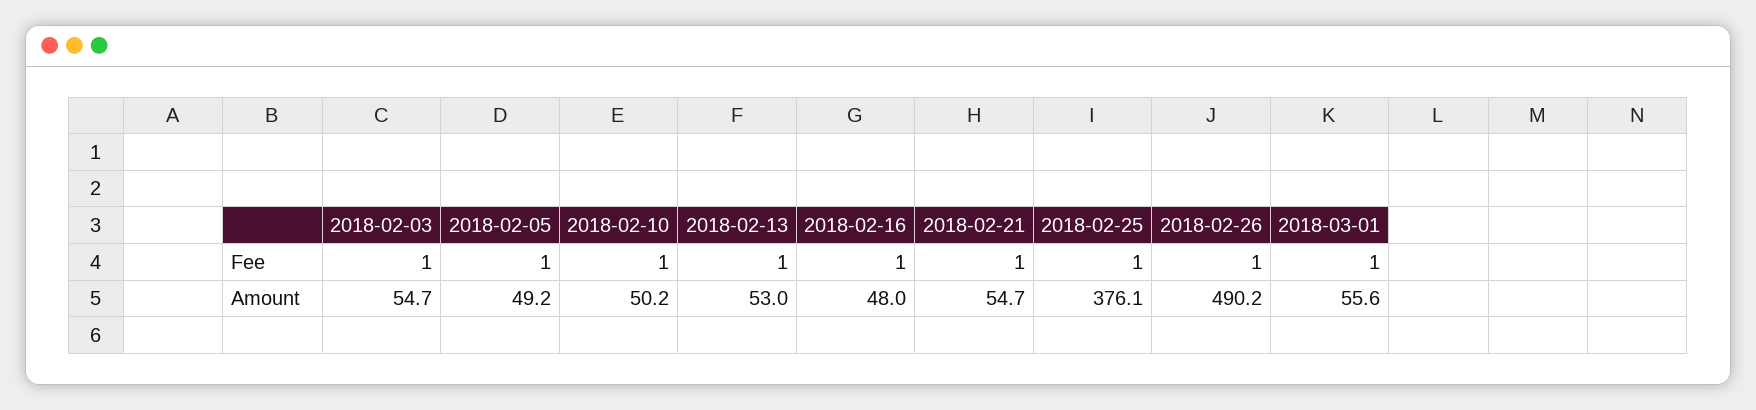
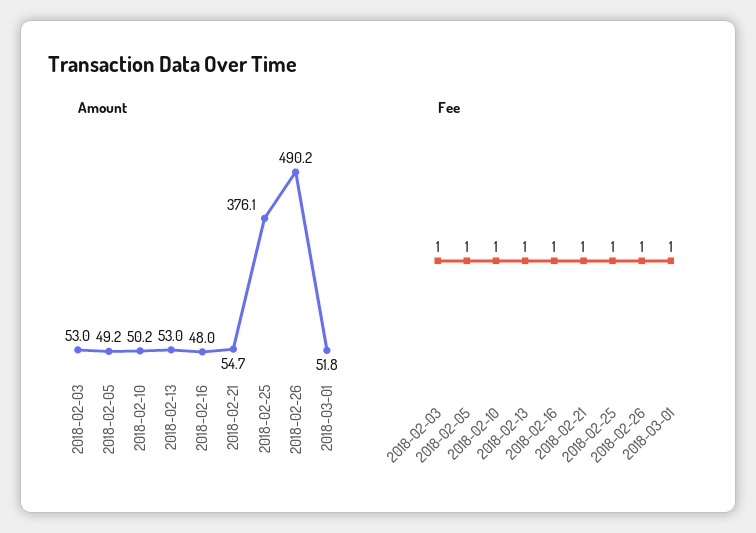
Amount, 2018-02-03: 54.7 -> 53
Amount, 2018-03-01: 55.6 -> 51.8

